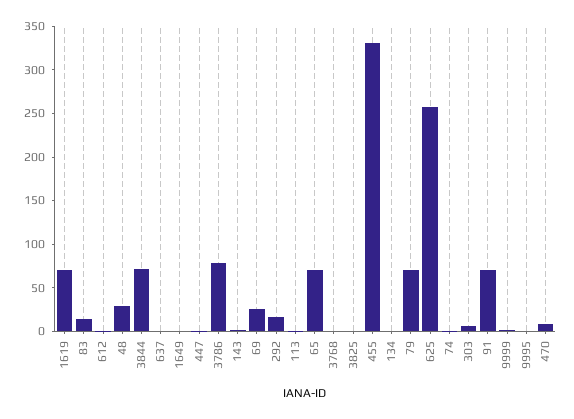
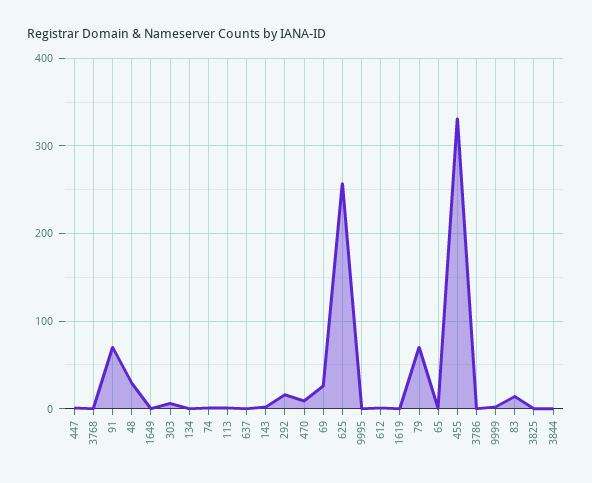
1619: 70 -> 0
3844: 70 -> 0
3786: 80 -> 0
65: 70 -> 0

